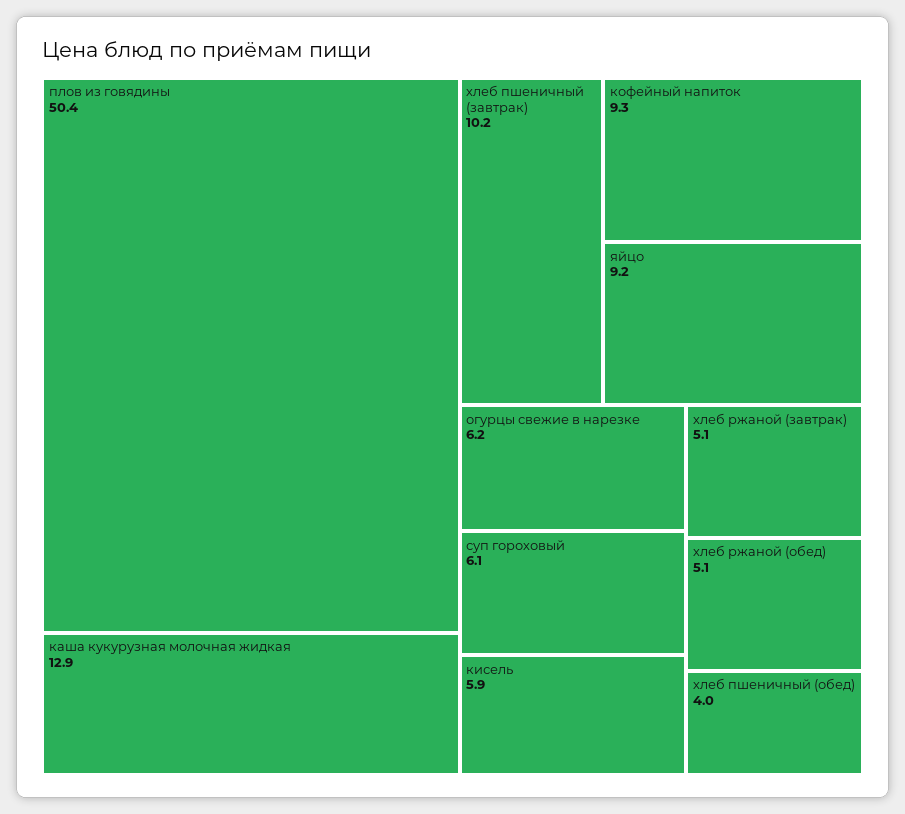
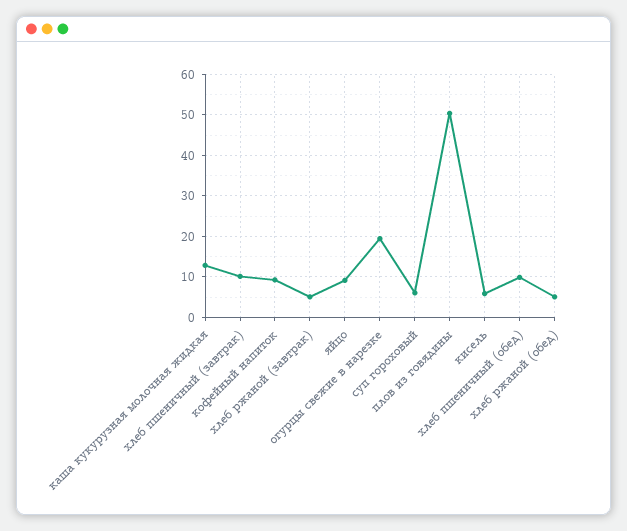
огурцы свежие в нарезке: 6.2 -> 20
хлеб пшеничный (обед): 4 -> 10

